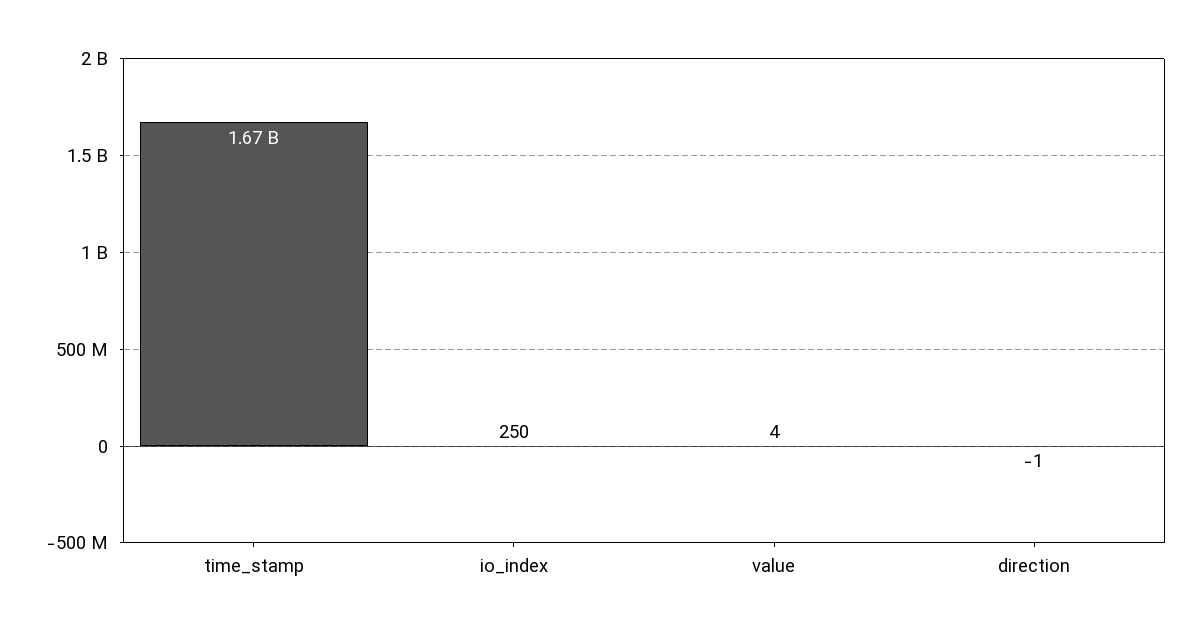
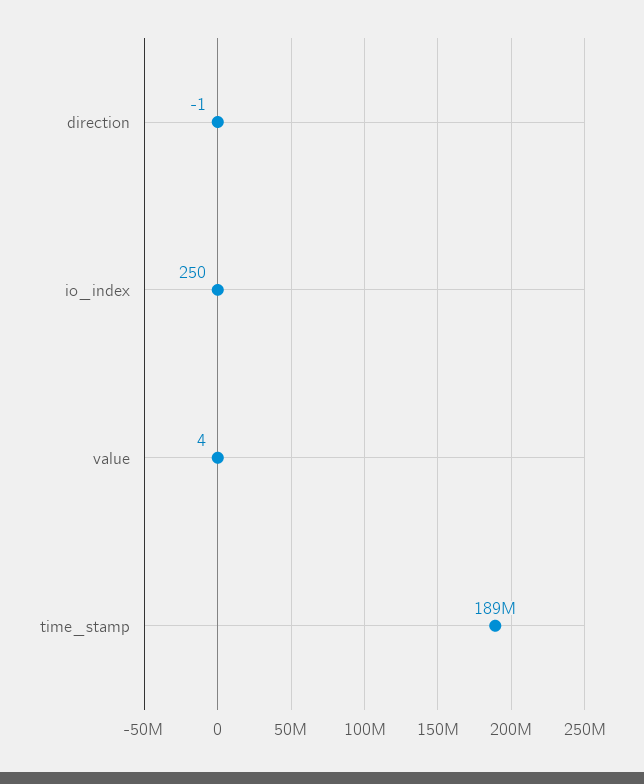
time_stamp: 1670000000 -> 189000000

